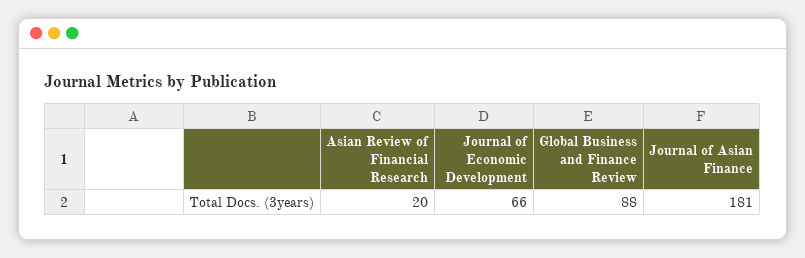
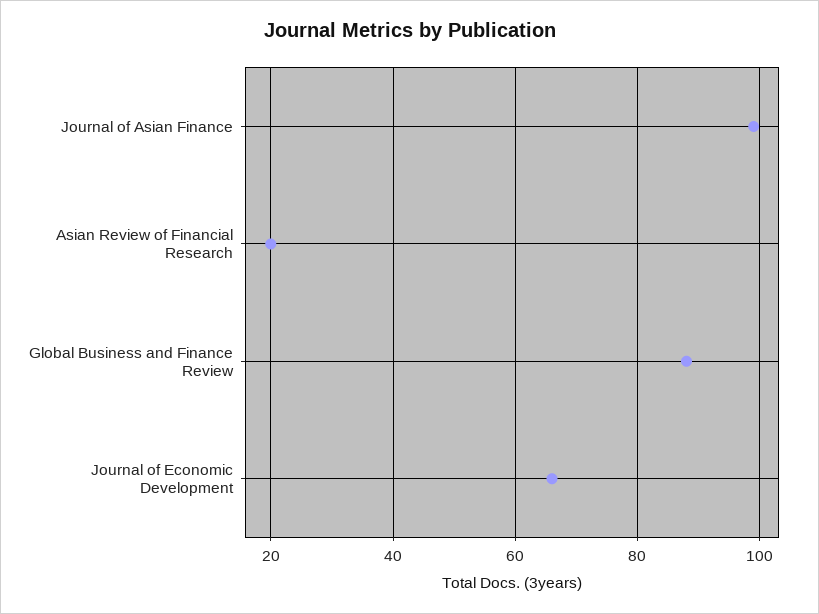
Journal of Asian Finance: 181 -> 100

